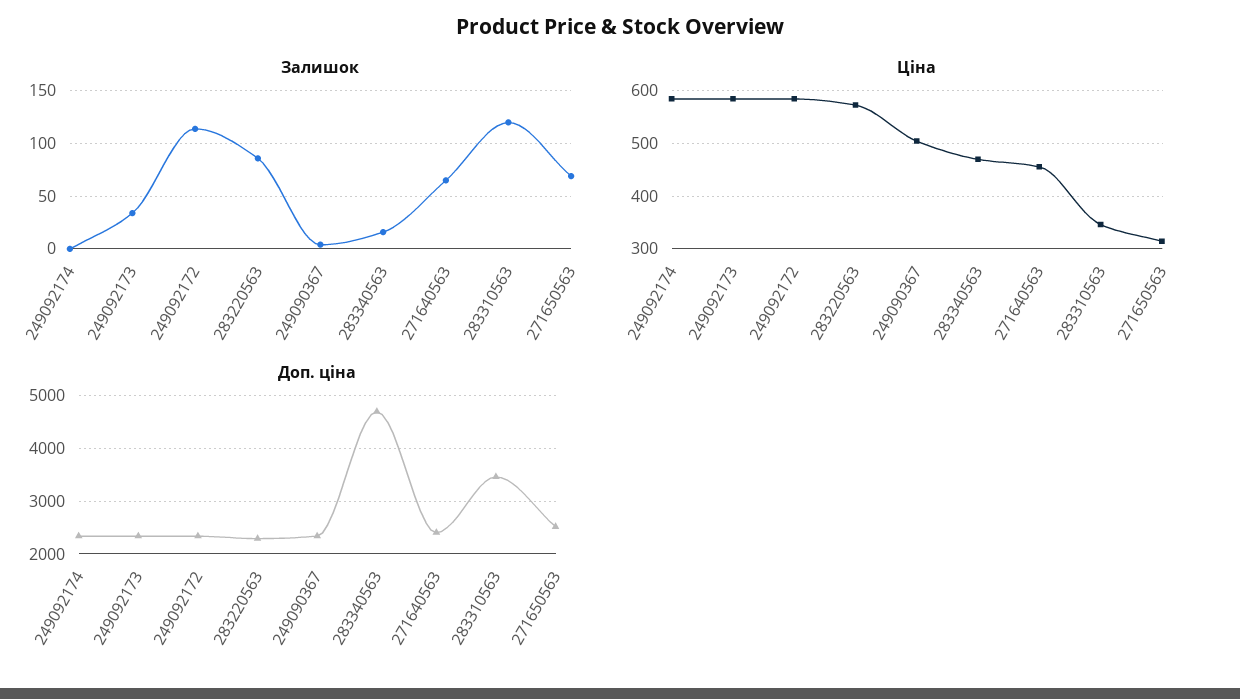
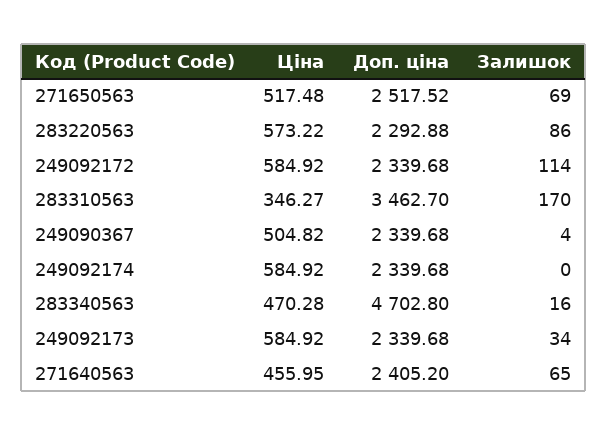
Залишок, 283310563: 120 -> 170
Ціна, 271650563: 320 -> 517.48

